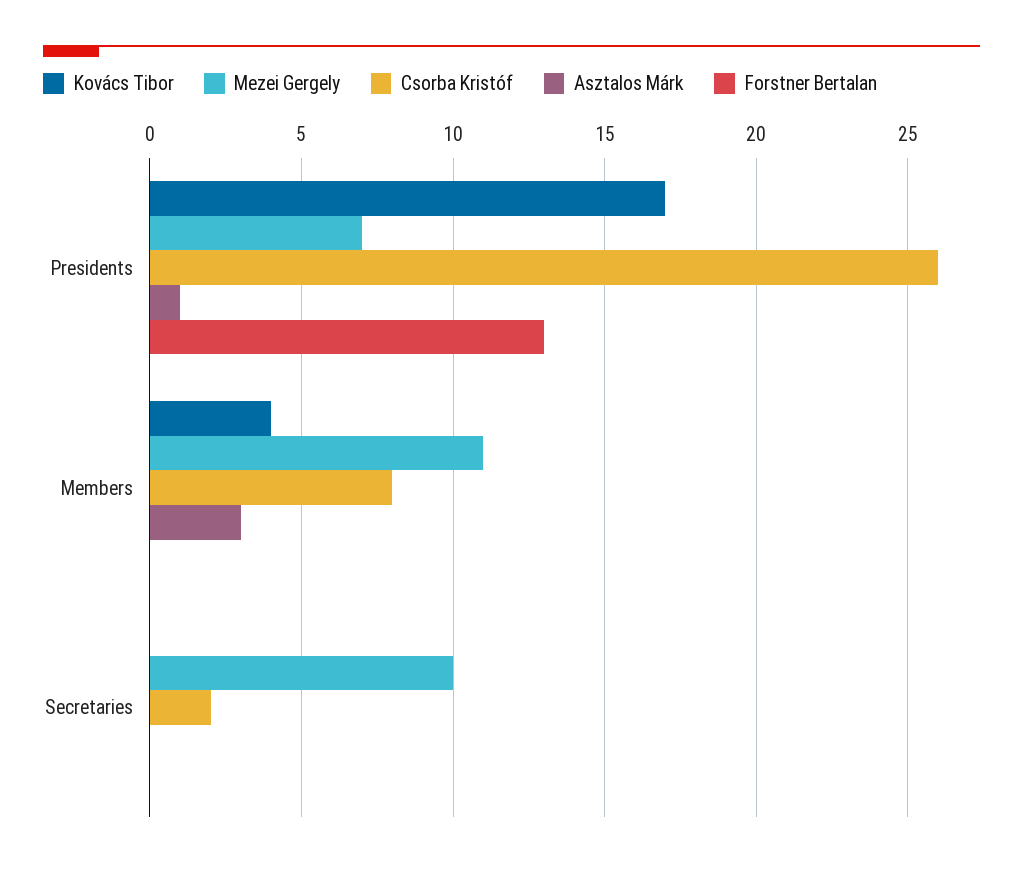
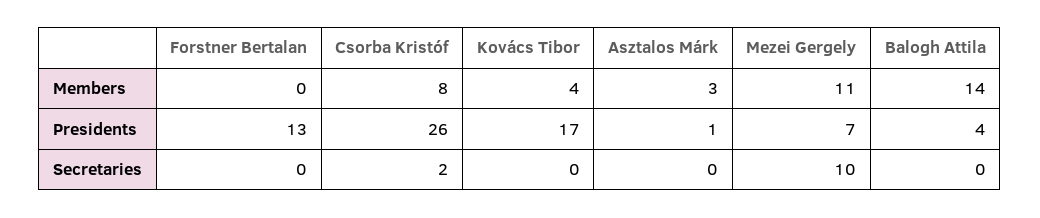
Balogh Attila, Members: none -> 14
Balogh Attila, Presidents: none -> 4
Balogh Attila, Secretaries: none -> 0

